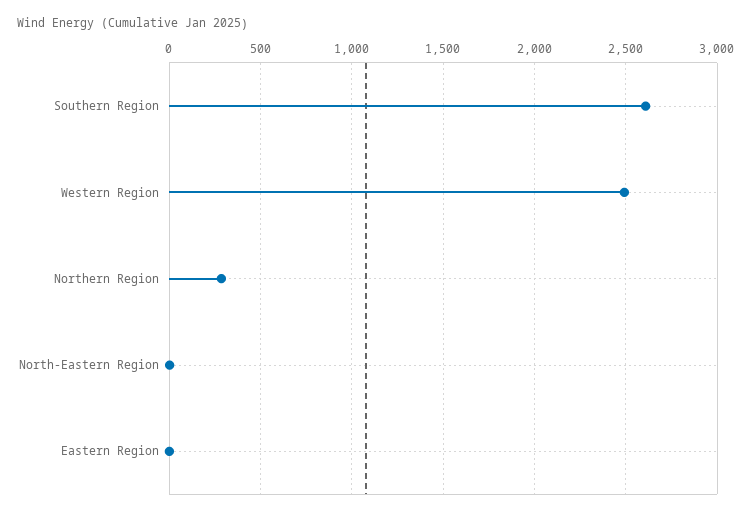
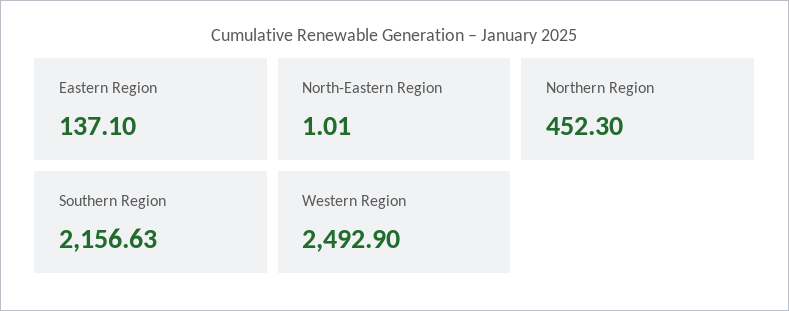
Southern Region: 2600 -> 2156.63
Northern Region: 300 -> 452.3
Eastern Region: 0 -> 137.1

